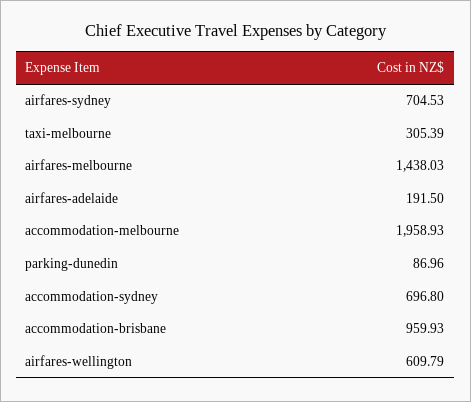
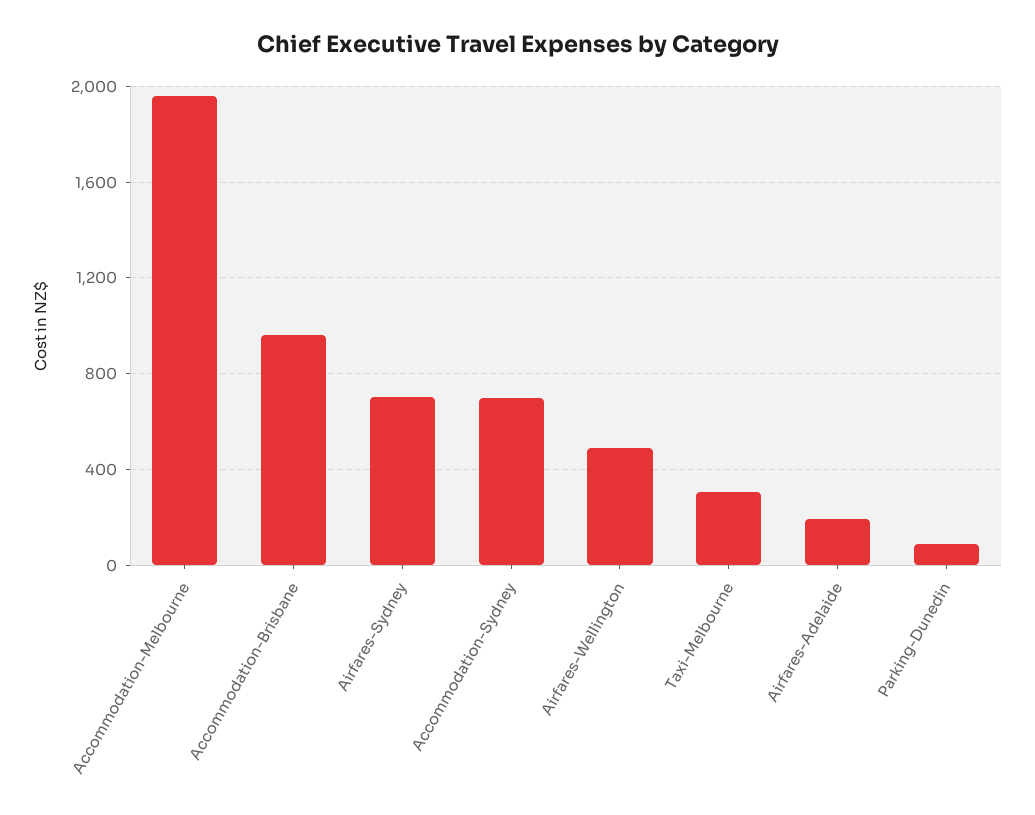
airfares-melbourne: 1438.03 -> none
airfares-wellington: 609.79 -> 500

